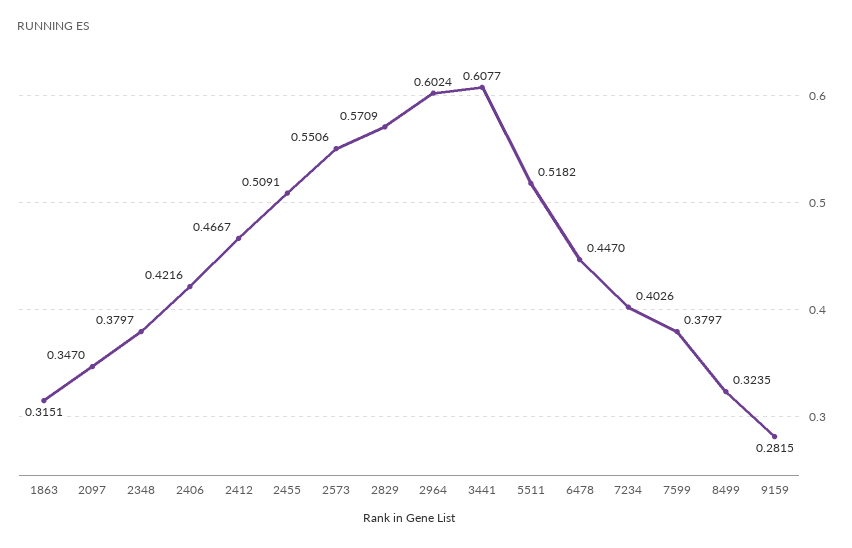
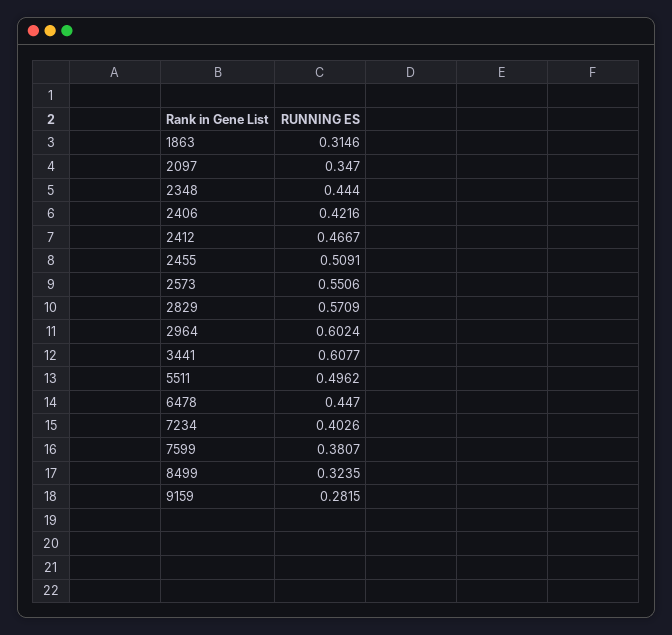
1863: 0.3151 -> 0.3146
2348: 0.3797 -> 0.444
5511: 0.5182 -> 0.4962
7599: 0.3797 -> 0.3807

